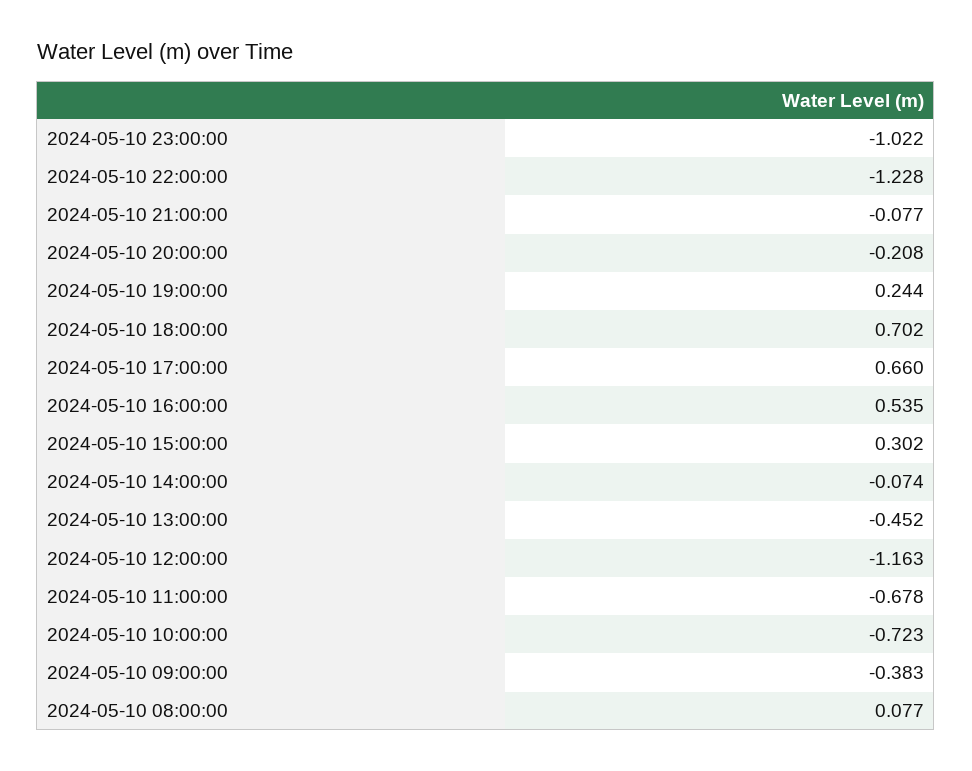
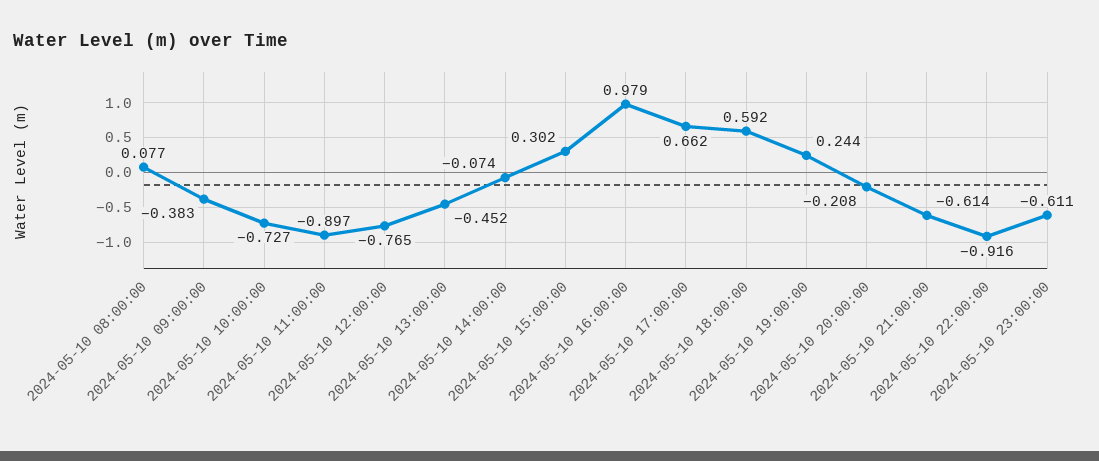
2024-05-10 23:00:00: -1.022 -> -0.611
2024-05-10 22:00:00: -1.228 -> -0.916
2024-05-10 21:00:00: -0.077 -> -0.614
2024-05-10 18:00:00: 0.702 -> 0.592
2024-05-10 17:00:00: 0.66 -> 0.662
2024-05-10 16:00:00: 0.535 -> 0.979
2024-05-10 12:00:00: -1.163 -> -0.765
2024-05-10 11:00:00: -0.678 -> -0.897
2024-05-10 10:00:00: -0.723 -> -0.727

